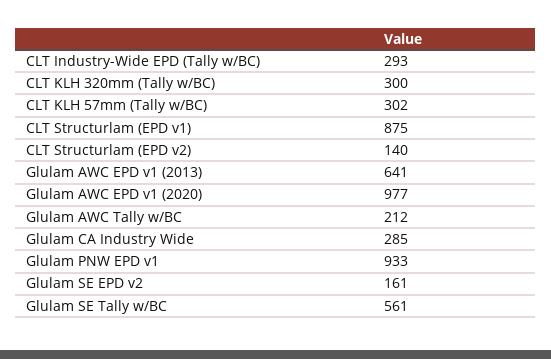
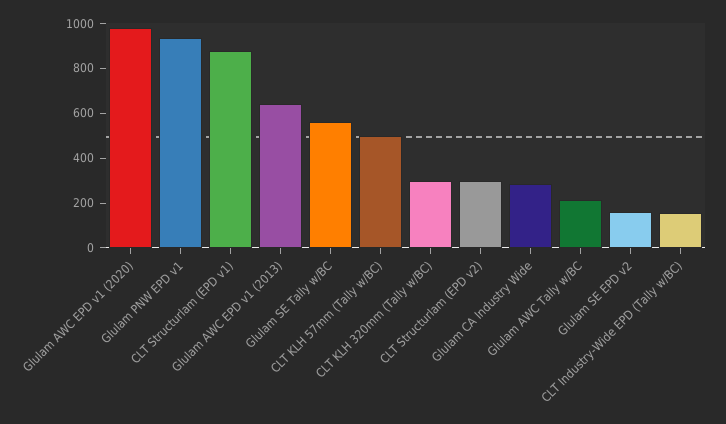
CLT Industry-Wide EPD (Tally w/BC): 293 -> 150
CLT KLH 57mm (Tally w/BC): 302 -> 500
CLT Structurlam (EPD v2): 140 -> 300

